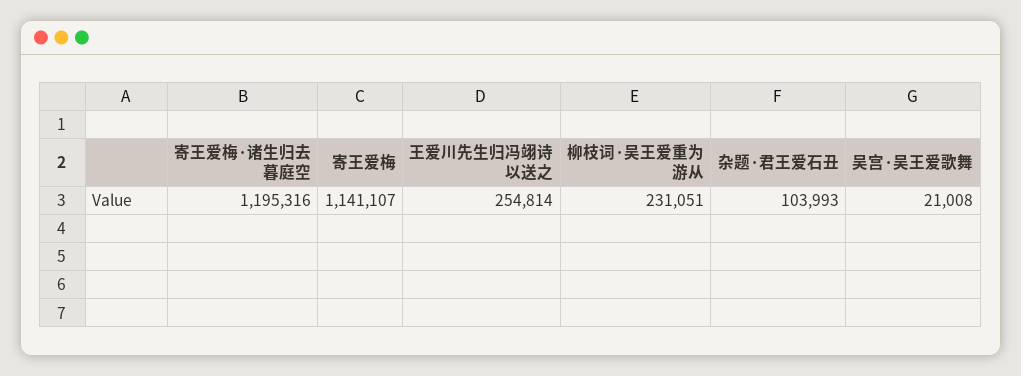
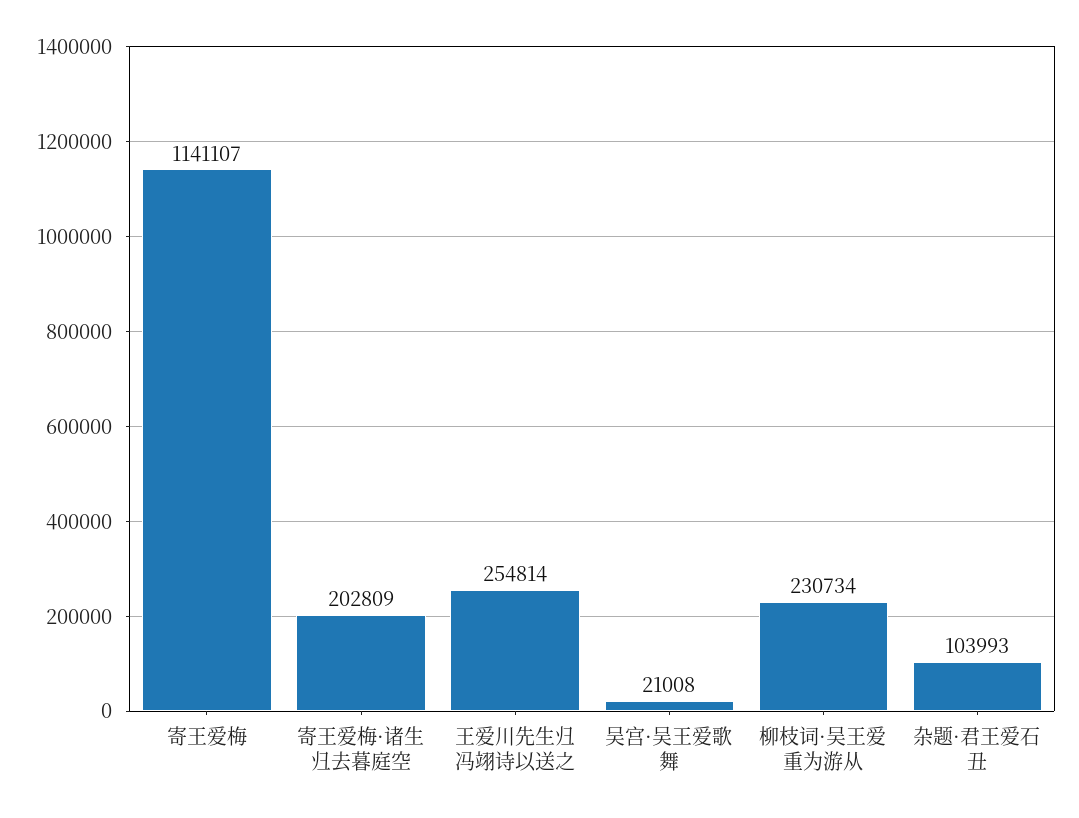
寄王爱梅·诸生归去暮庭空: 1195316 -> 202809
柳枝词·吴王爱重为游从: 231051 -> 230734

